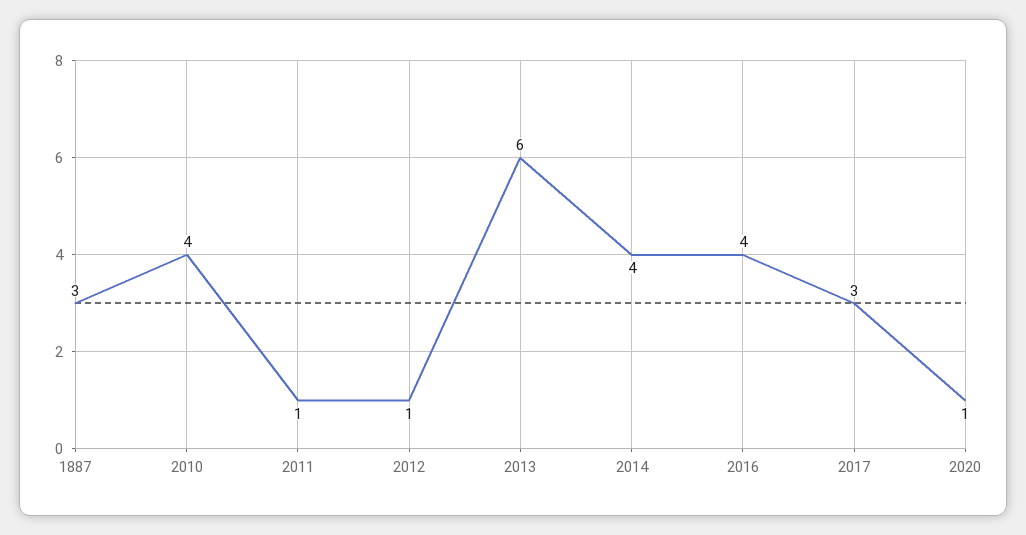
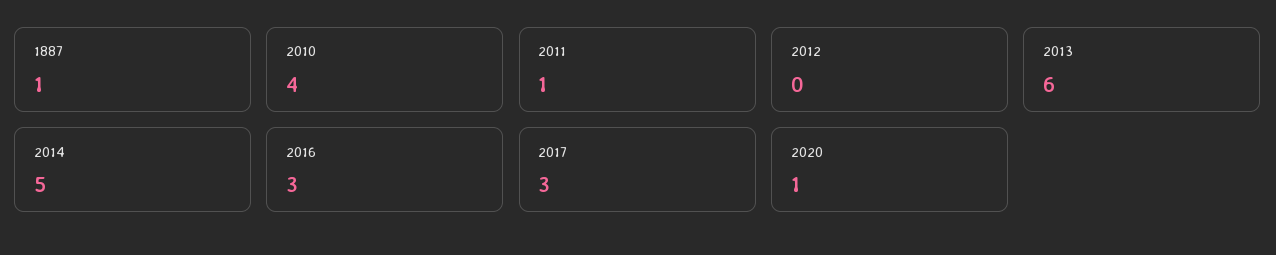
1887: 3 -> 1
2012: 1 -> 0
2014: 4 -> 5
2016: 4 -> 3

